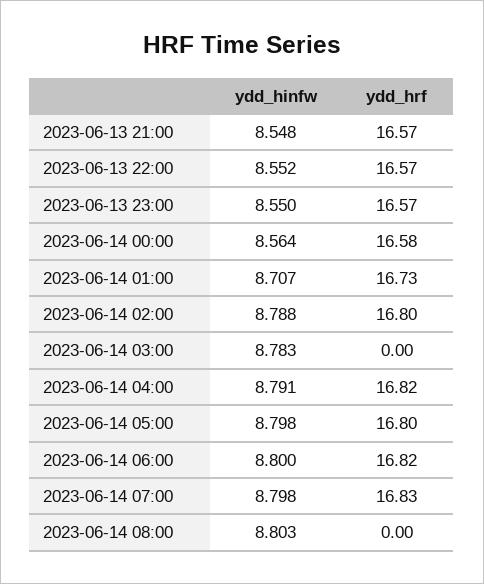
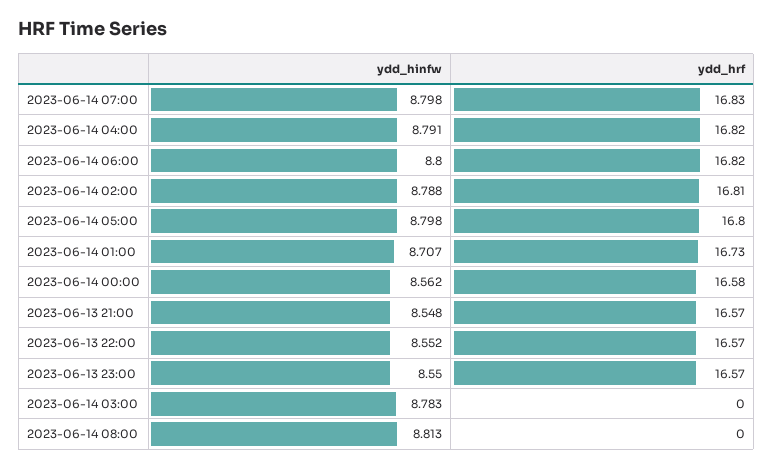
ydd_hinfw, 2023-06-14 00:00: 8.564 -> 8.562
ydd_hrf, 2023-06-14 02:00: 16.8 -> 16.81
ydd_hinfw, 2023-06-14 08:00: 8.803 -> 8.813

